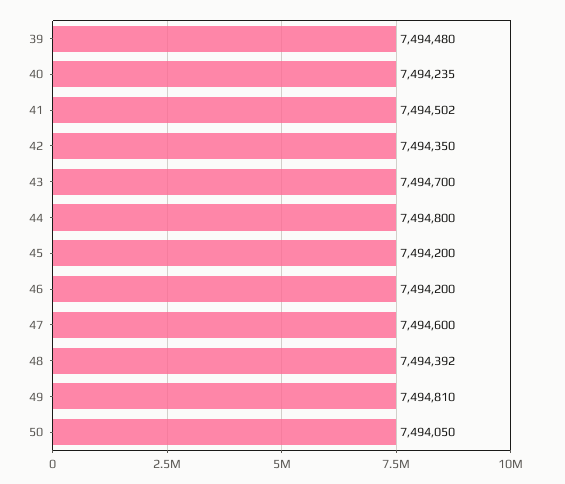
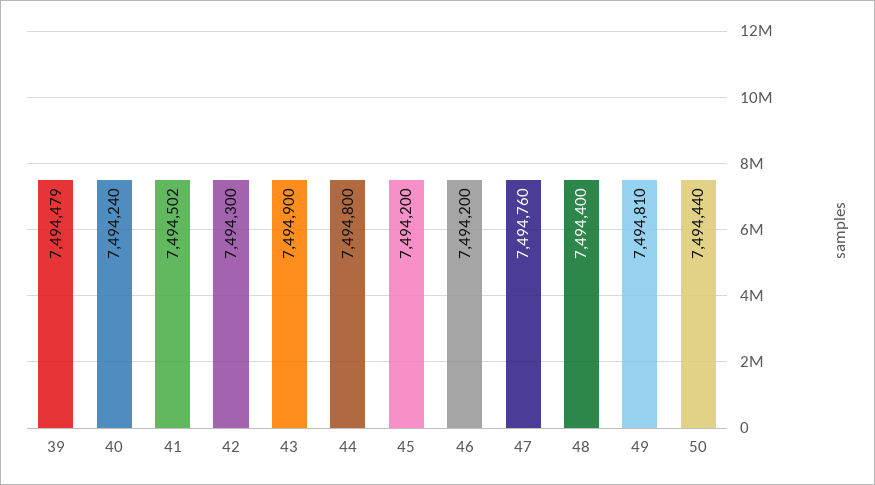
39: 7494480 -> 7494479
40: 7494235 -> 7494240
42: 7494350 -> 7494300
43: 7494700 -> 7494900
47: 7494600 -> 7494760
48: 7494392 -> 7494400
50: 7494050 -> 7494440

